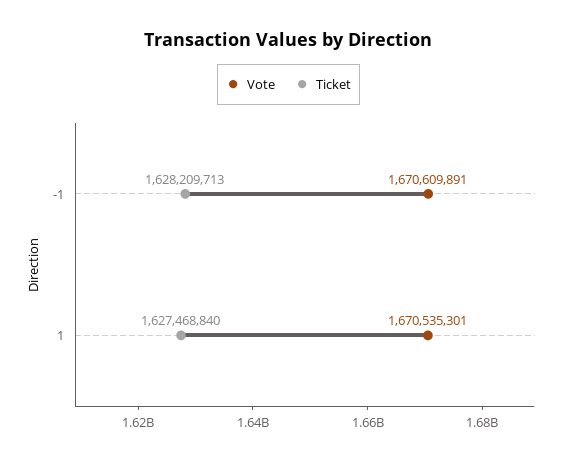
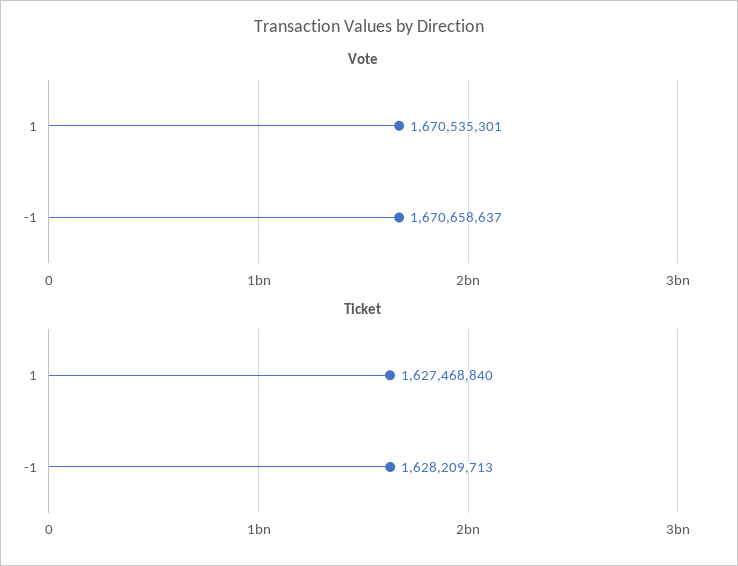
Vote, -1: 1670609891 -> 1670658637

